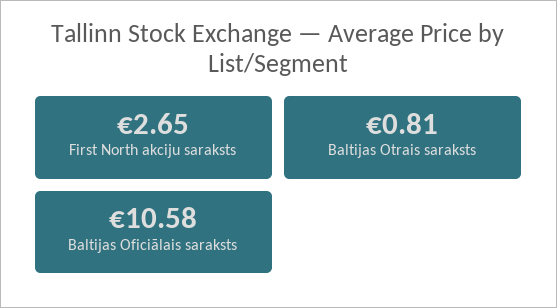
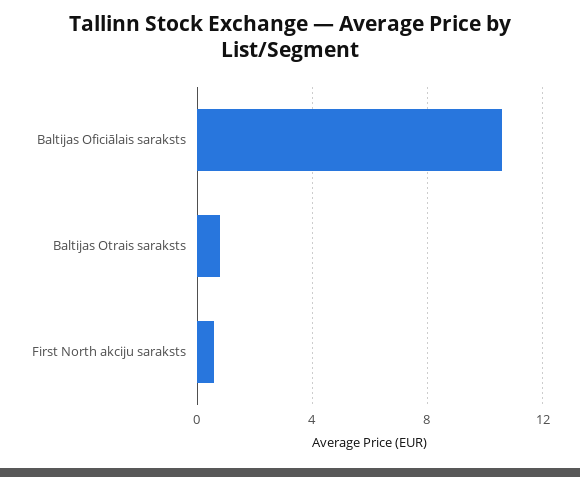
First North akciju saraksts: 2.65 -> 0.5

